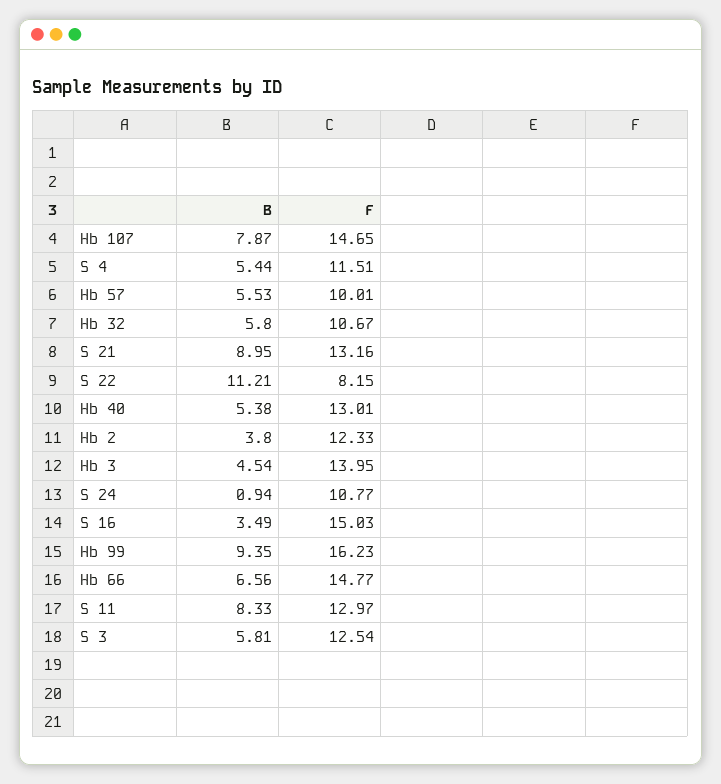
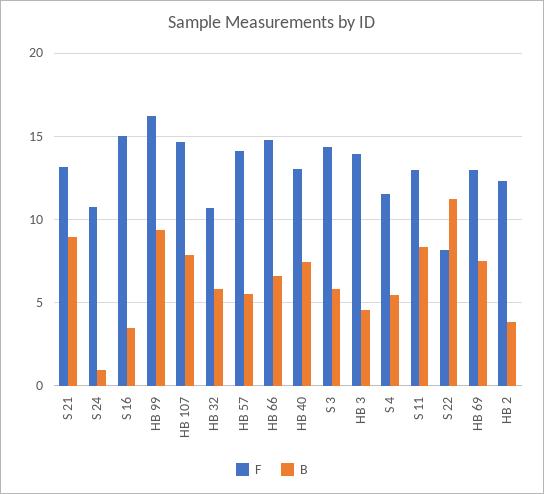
F, Hb 57: 10.01 -> 14
B, Hb 40: 5.38 -> 7.5
F, S 3: 12.54 -> 14.5
F, HB 69: none -> 13
B, HB 69: none -> 7.5

